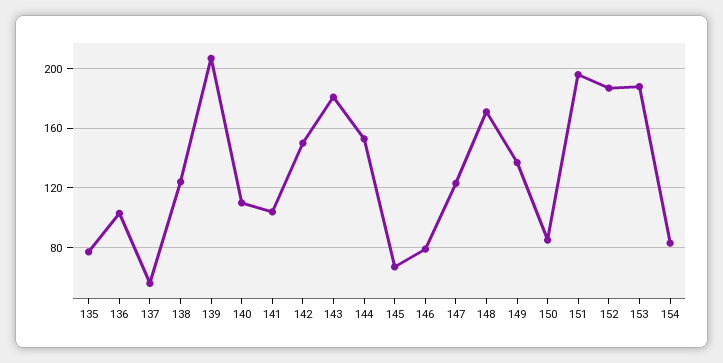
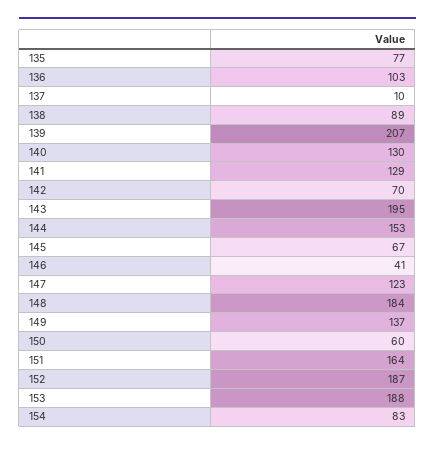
137: 55 -> 10
138: 125 -> 89
140: 110 -> 130
141: 105 -> 129
142: 150 -> 70
143: 180 -> 195
146: 80 -> 41
148: 170 -> 184
150: 85 -> 60
151: 195 -> 164

